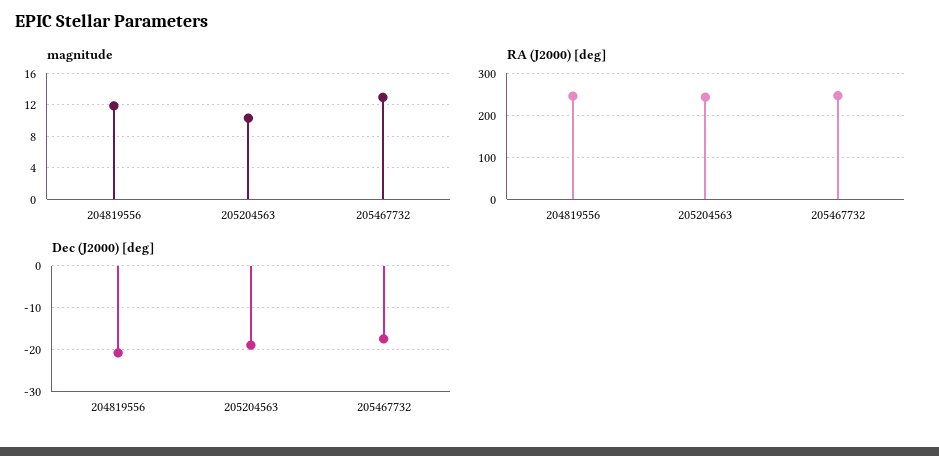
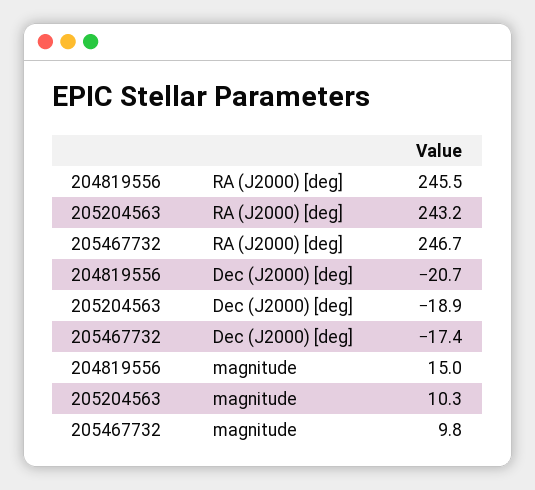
magnitude, 204819556: 12 -> 15
magnitude, 205467732: 13 -> 9.8

